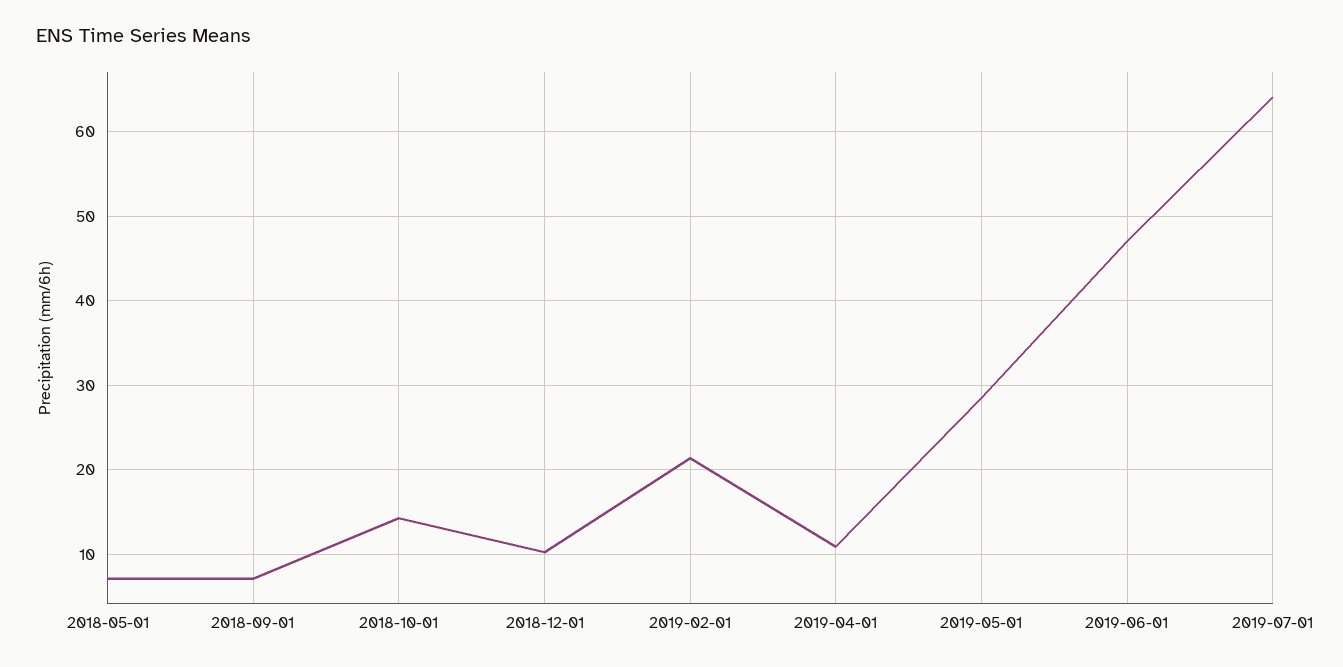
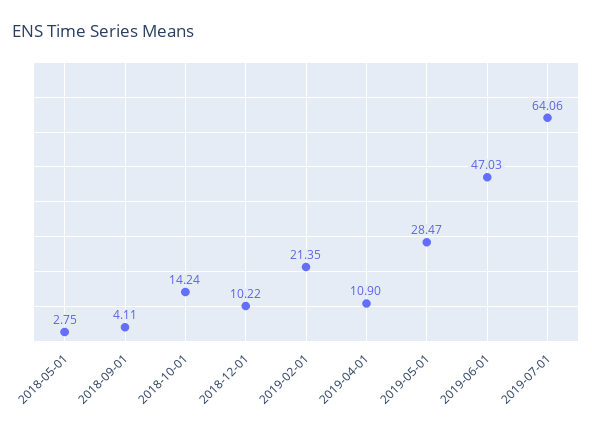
2018-05-01: 7 -> 2.75
2018-09-01: 7 -> 4.11

